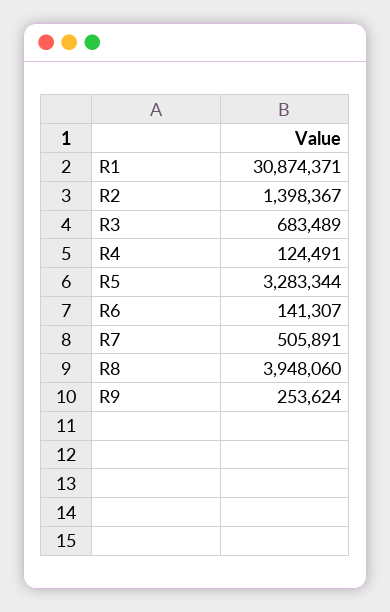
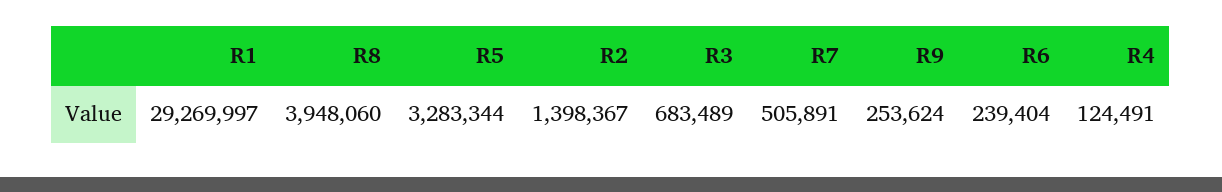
R1: 30874371 -> 29269997
R6: 141307 -> 239404

